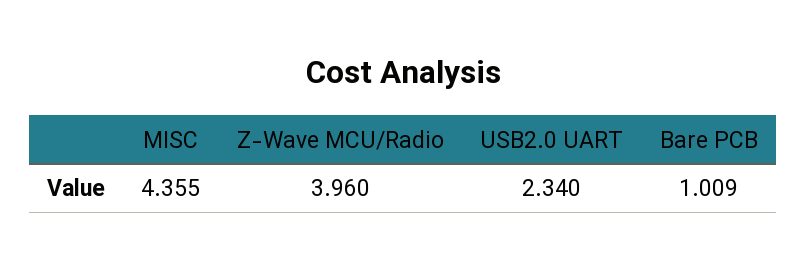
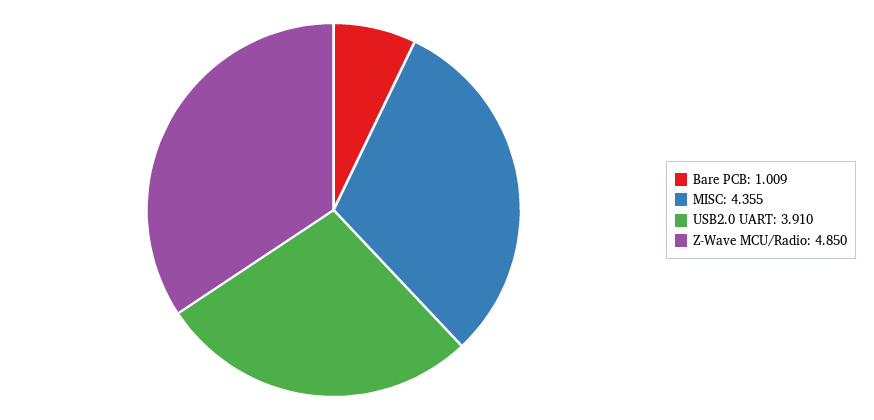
Z-Wave MCU/Radio: 3.96 -> 4.85
USB2.0 UART: 2.34 -> 3.91

